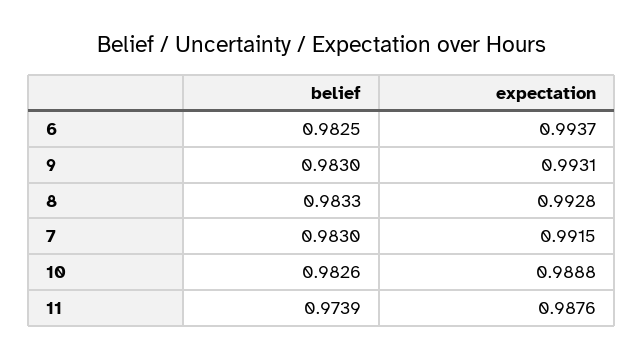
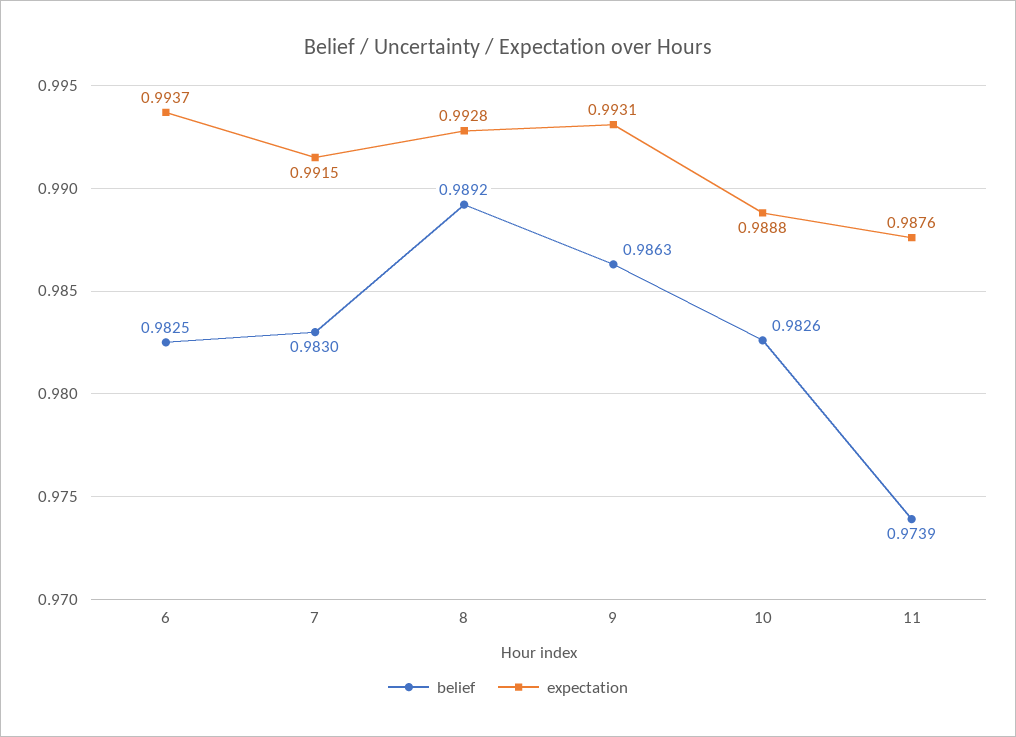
belief, 9: 0.983 -> 0.9863
belief, 8: 0.9833 -> 0.9892

